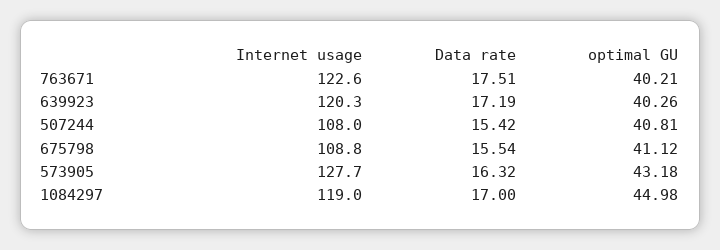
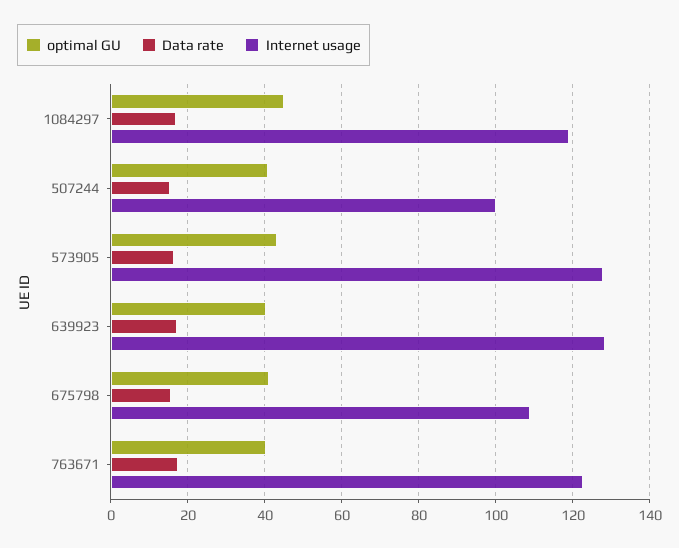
Internet usage, 639923: 120.3 -> 128
Internet usage, 507244: 108 -> 100

